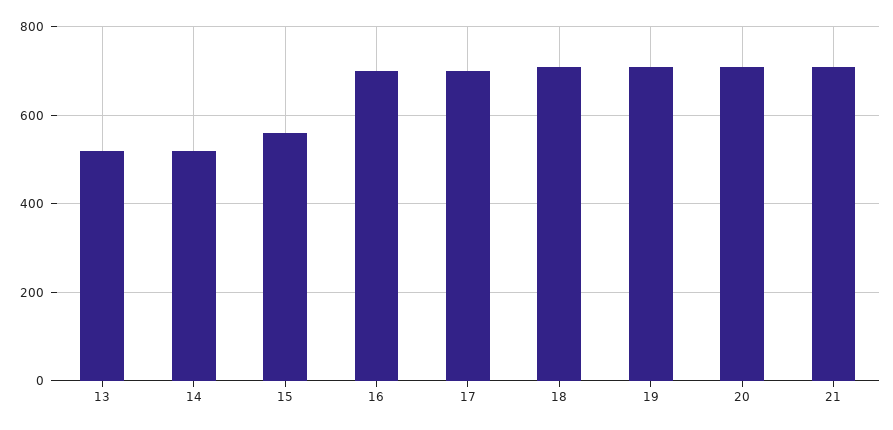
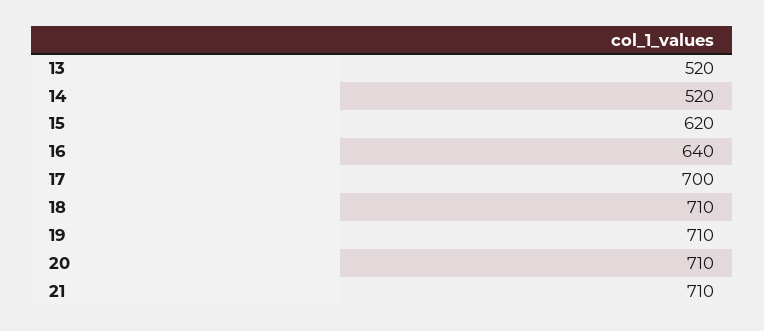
15: 560 -> 620
16: 700 -> 640

